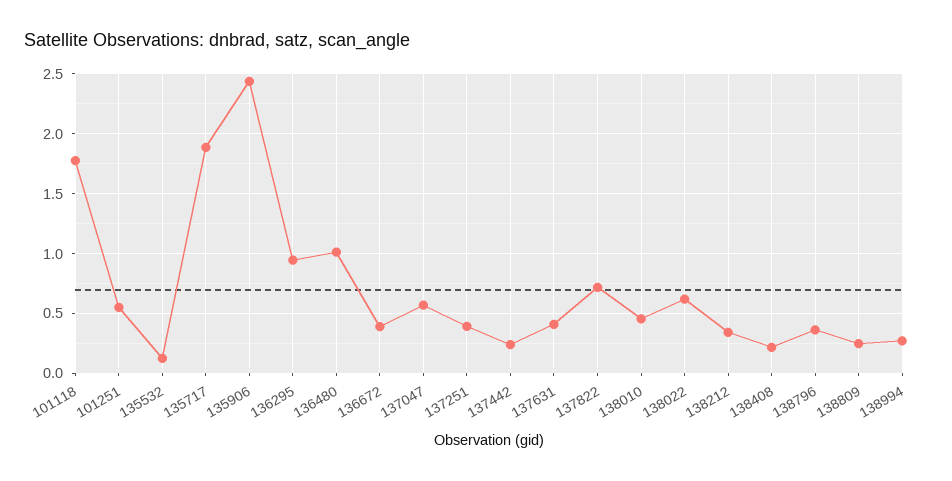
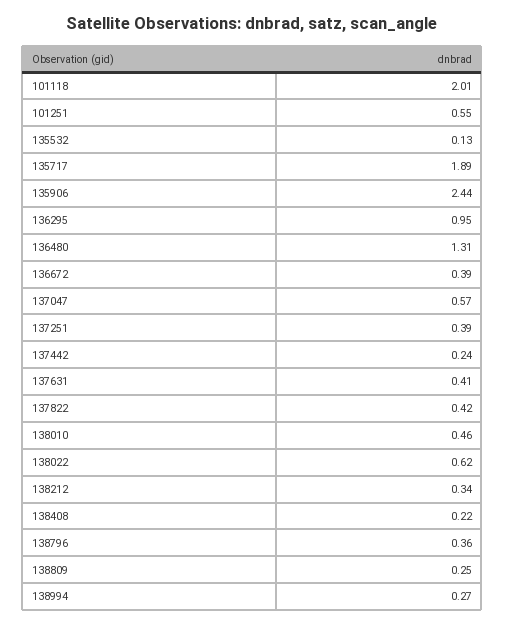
101118: 1.8 -> 2.01
136480: 1 -> 1.31
137822: 0.7 -> 0.42

